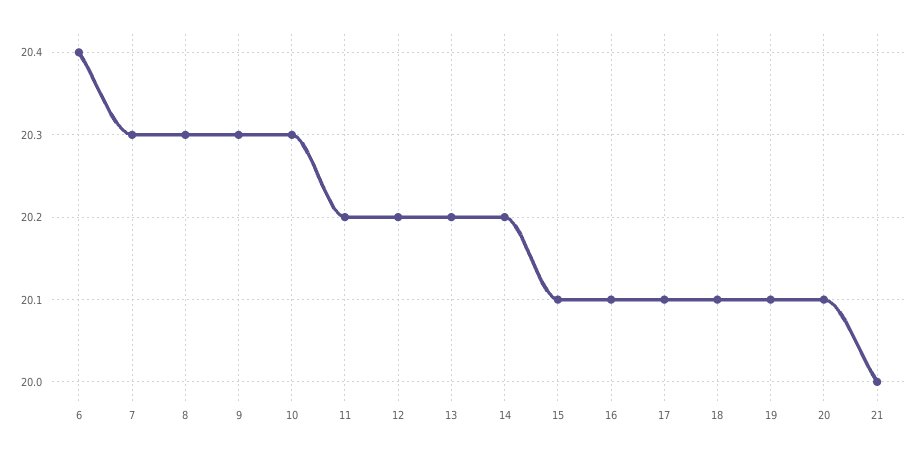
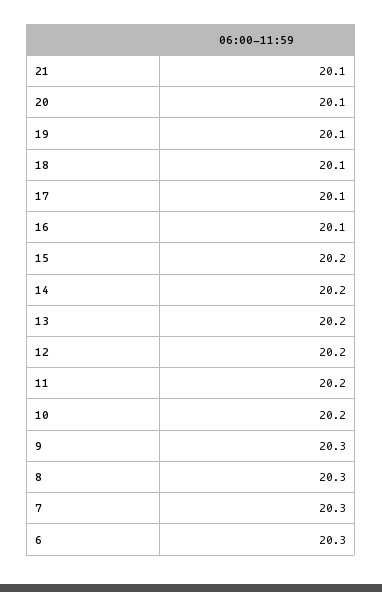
6: 20.4 -> 20.3
10: 20.3 -> 20.2
15: 20.1 -> 20.2
21: 20 -> 20.1

